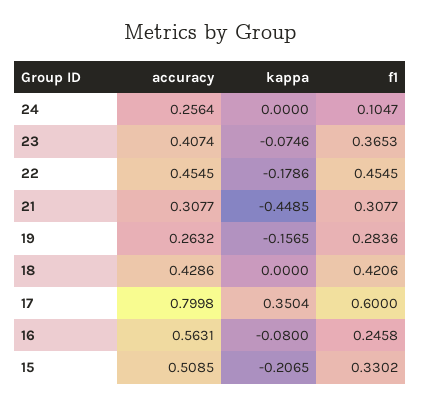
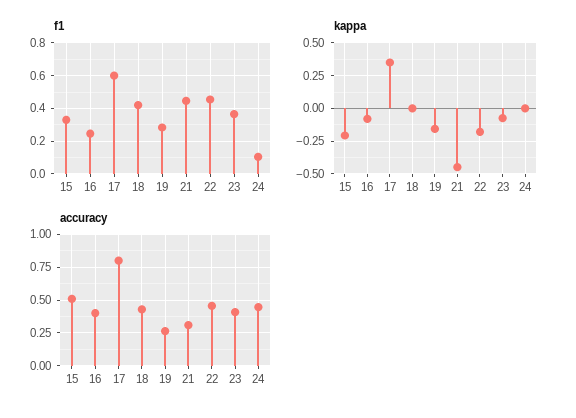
accuracy, 24: 0.2564 -> 0.45
f1, 21: 0.3077 -> 0.45
accuracy, 16: 0.5631 -> 0.4

